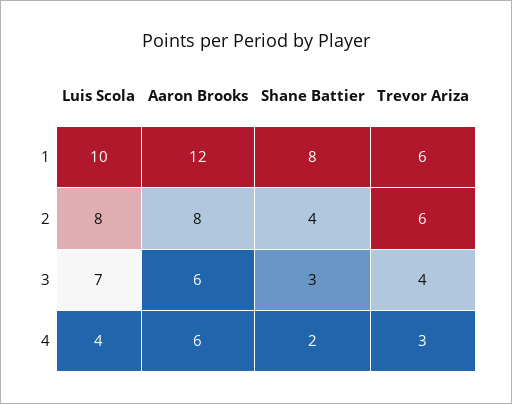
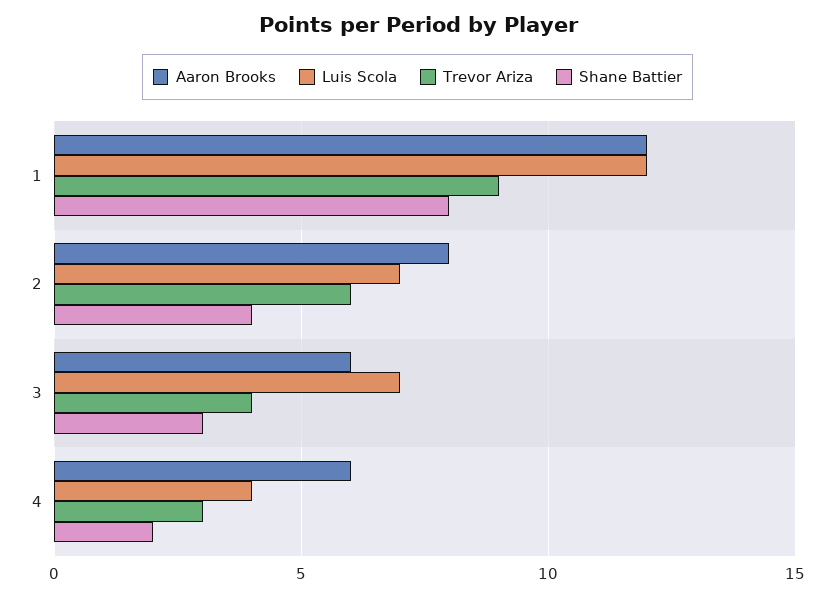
Luis Scola, 1: 10 -> 12
Trevor Ariza, 1: 6 -> 9
Luis Scola, 2: 8 -> 7

